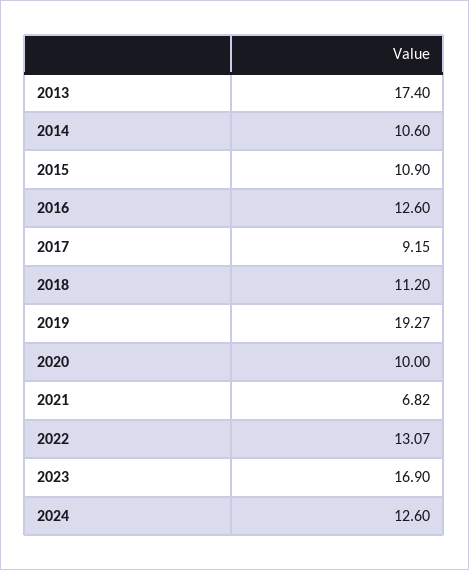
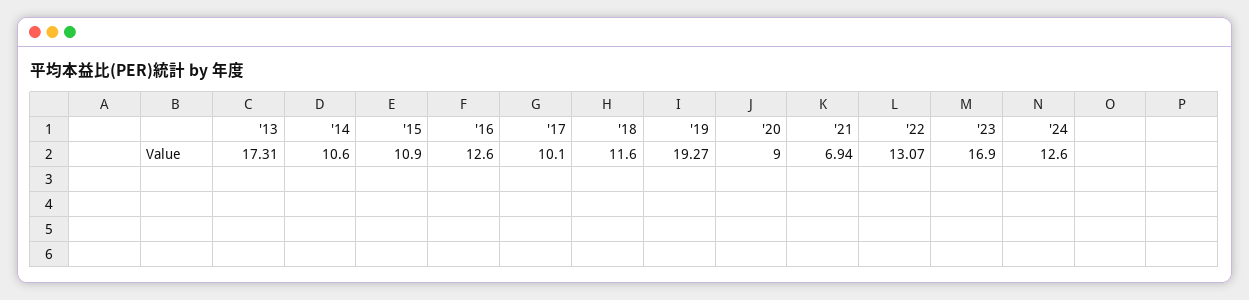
2013: 17.4 -> 17.31
2017: 9.15 -> 10.1
2018: 11.2 -> 11.6
2020: 10 -> 9
2021: 6.82 -> 6.94

